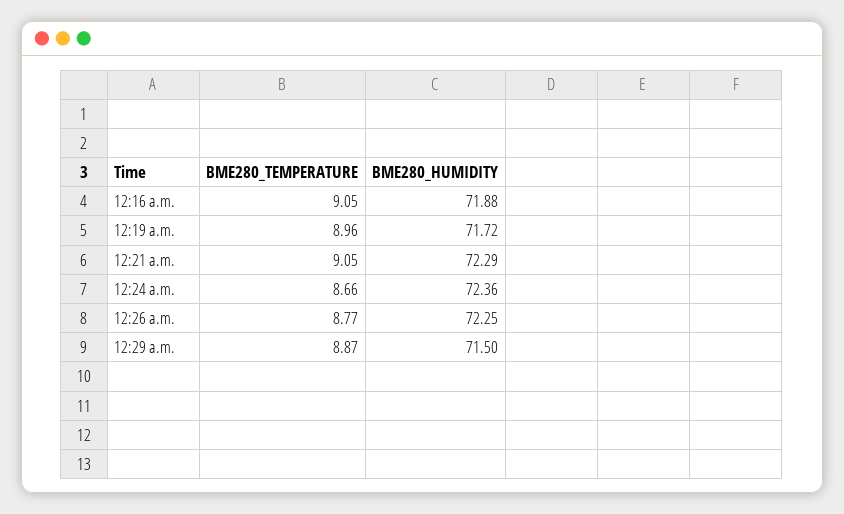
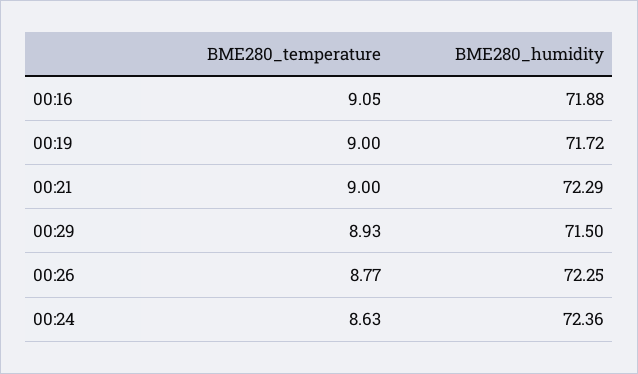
BME280_TEMPERATURE, 12:19 a.m.: 8.96 -> 9
BME280_TEMPERATURE, 12:21 a.m.: 9.05 -> 9
BME280_TEMPERATURE, 12:24 a.m.: 8.66 -> 8.63
BME280_TEMPERATURE, 12:29 a.m.: 8.87 -> 8.93

